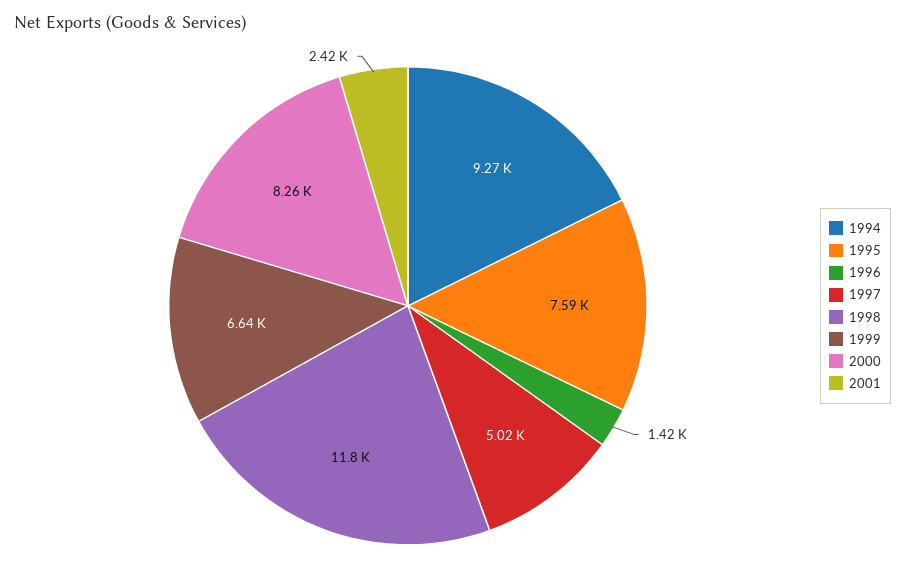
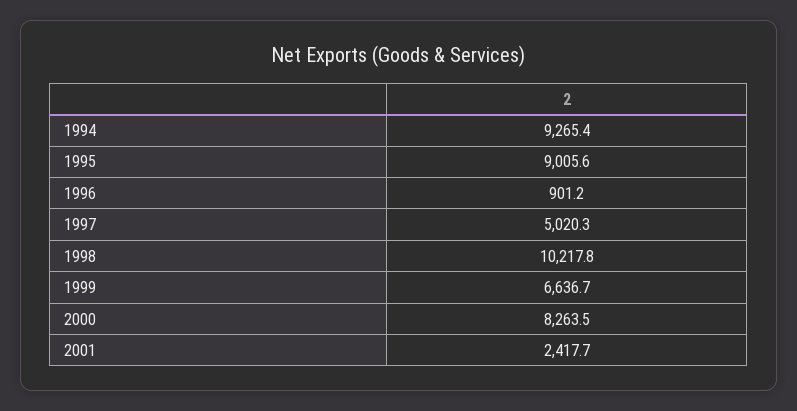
1995: 7590 -> 9005.6
1996: 1420 -> 901.2
1998: 11800 -> 10217.8

